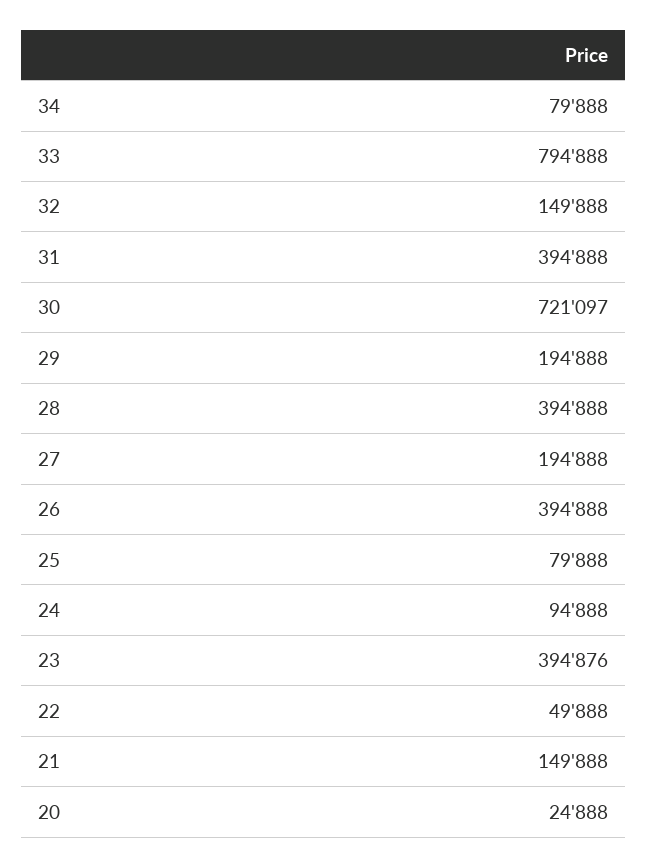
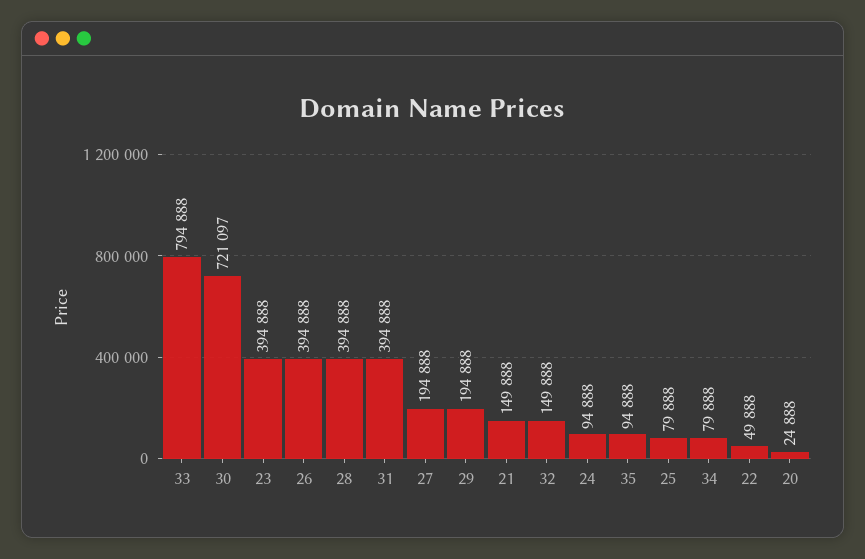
23: 394876 -> 394888
35: none -> 94888

